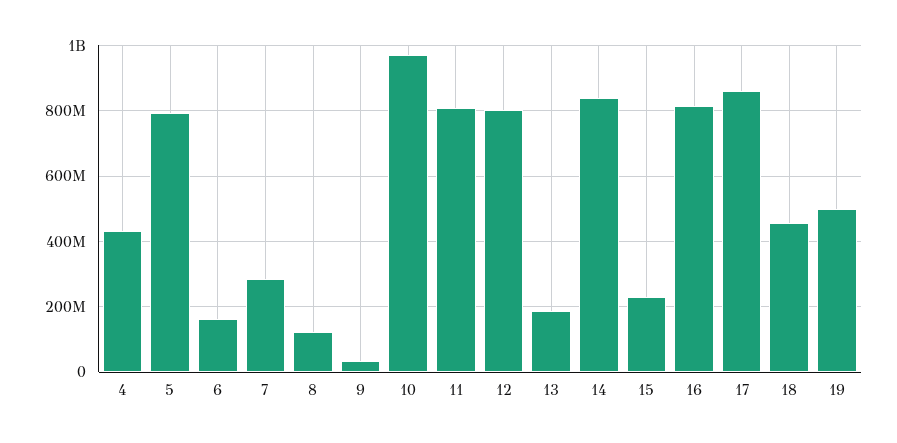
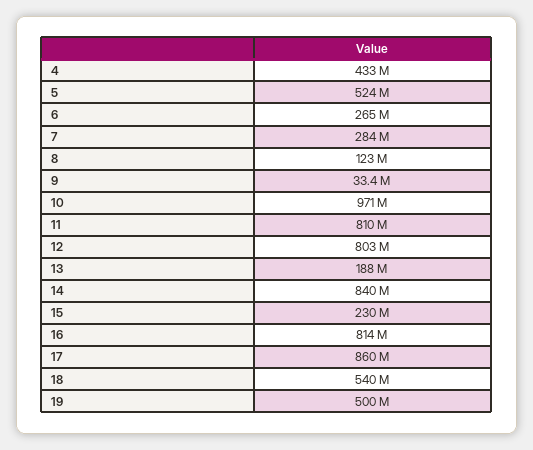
5: 800000000 -> 524000000
6: 160000000 -> 265000000
18: 460000000 -> 540000000

